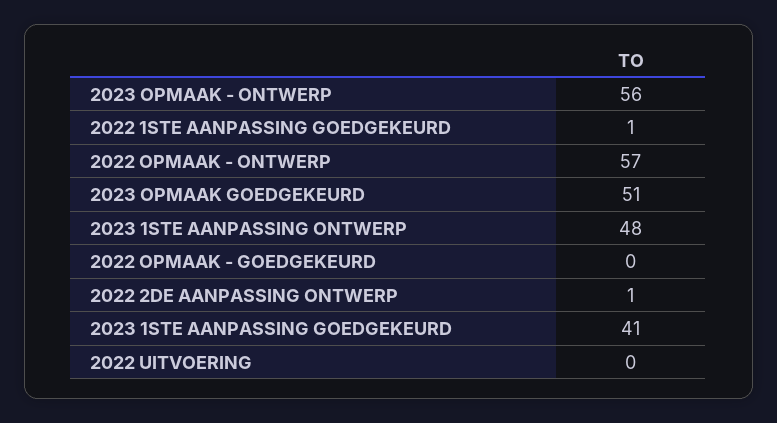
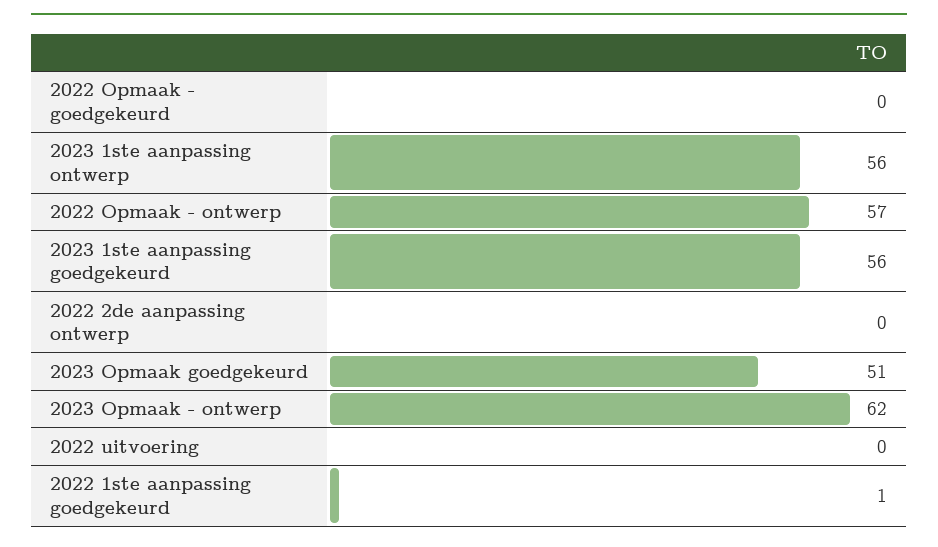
2023 OPMAAK - ONTWERP: 56 -> 62
2023 1STE AANPASSING ONTWERP: 48 -> 56
2022 2DE AANPASSING ONTWERP: 1 -> 0
2023 1STE AANPASSING GOEDGEKEURD: 41 -> 56

